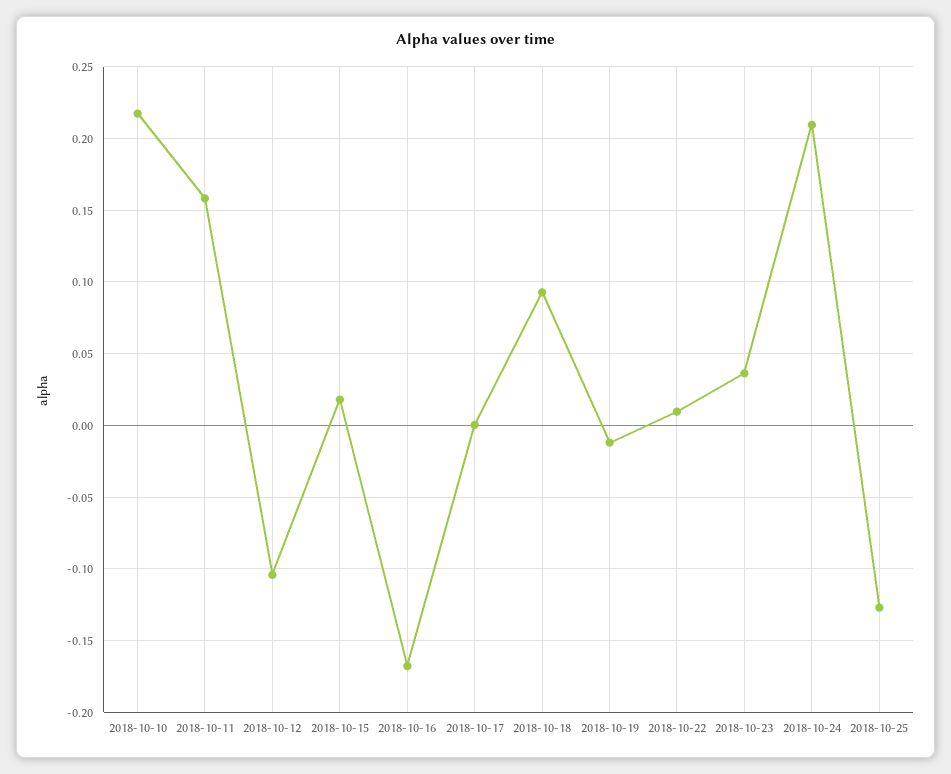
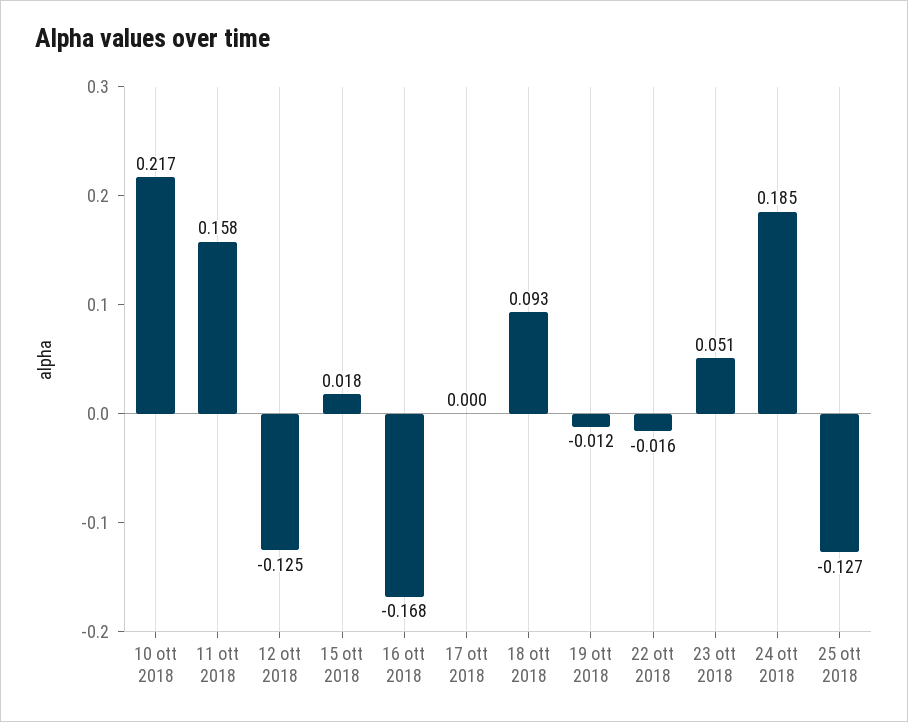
2018-10-12: -0.105 -> -0.125
2018-10-22: 0.01 -> -0.016
2018-10-23: 0.035 -> 0.051
2018-10-24: 0.21 -> 0.185

